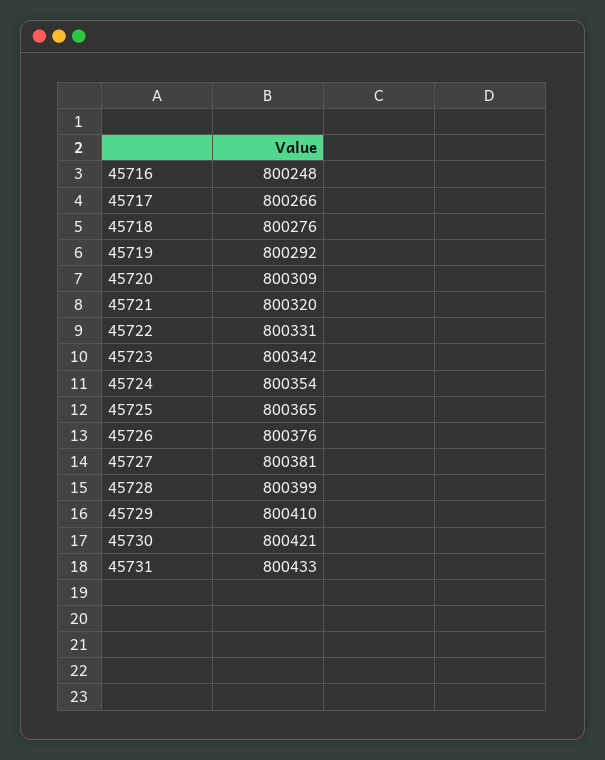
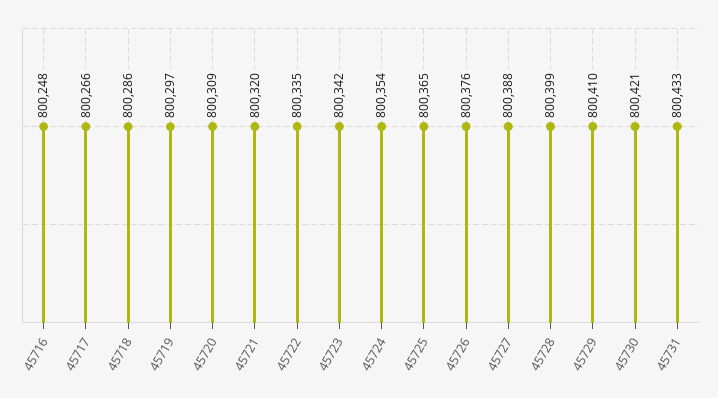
45718: 800276 -> 800286
45719: 800292 -> 800297
45722: 800331 -> 800335
45727: 800381 -> 800388

